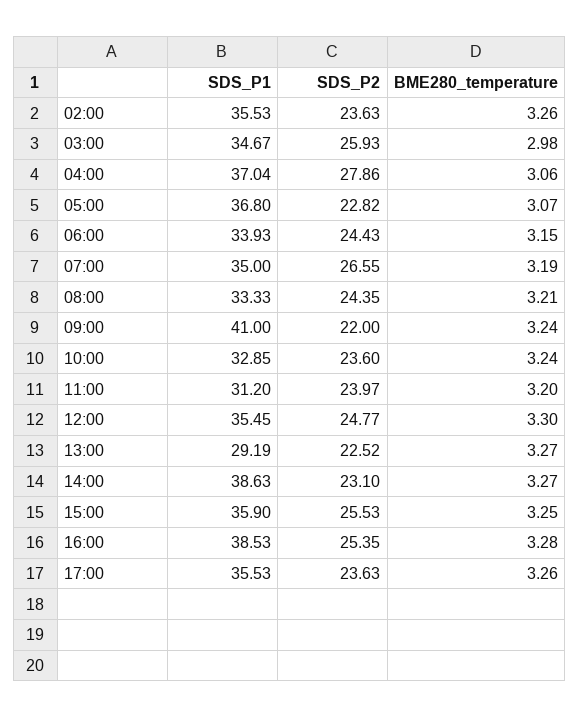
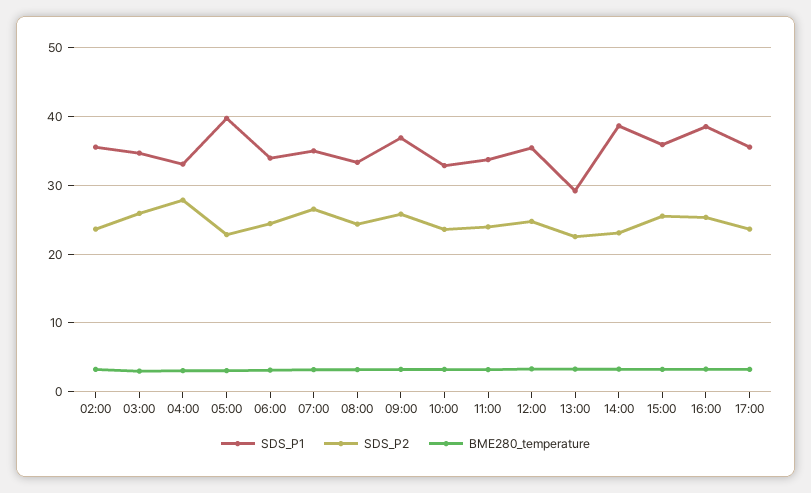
SDS_P1, 04:00: 37.04 -> 33
SDS_P1, 05:00: 36.8 -> 40
SDS_P1, 09:00: 41 -> 37
SDS_P2, 09:00: 22 -> 26
SDS_P1, 11:00: 31.2 -> 34

